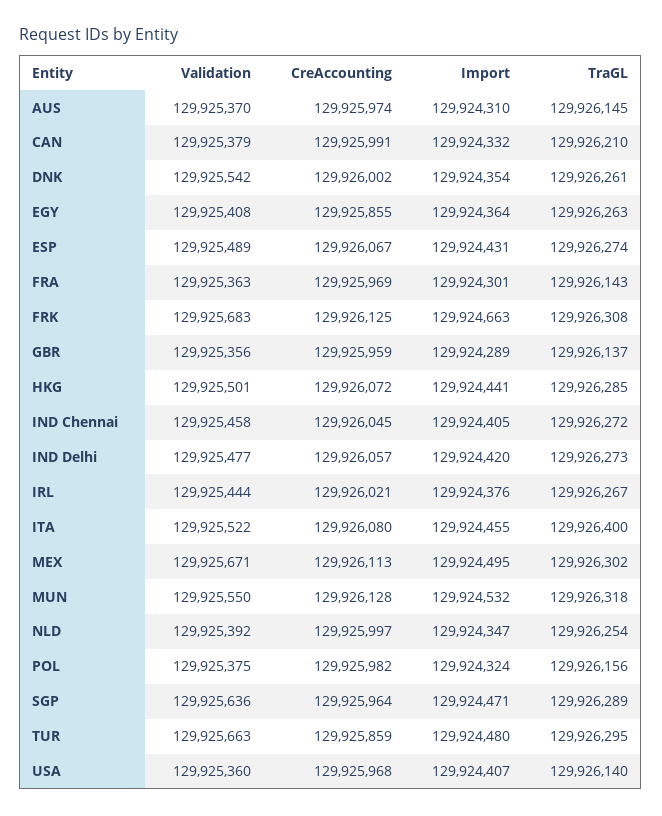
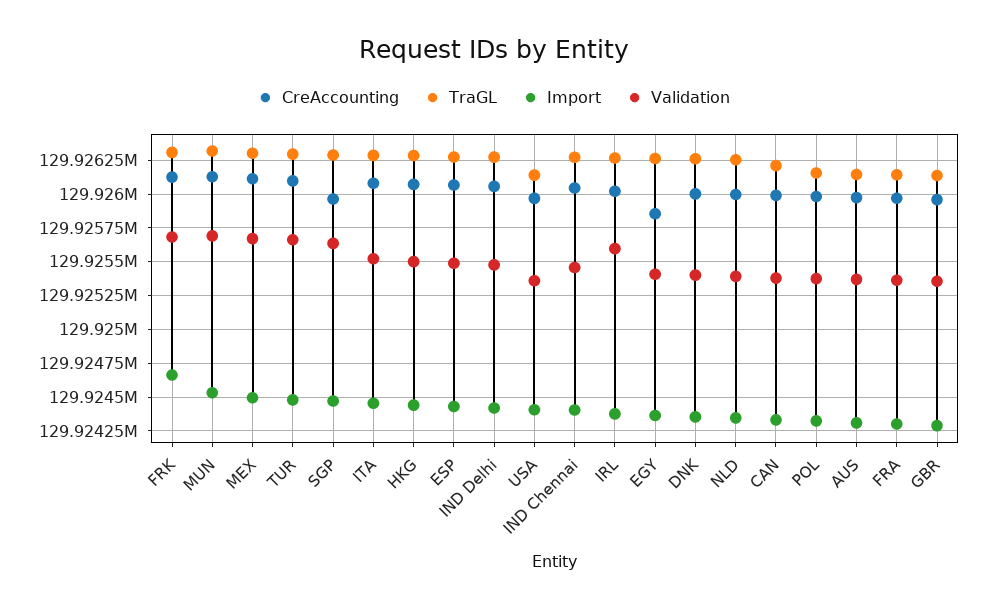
Validation, DNK: 129925542 -> 129925400
Validation, IRL: 129925444 -> 129925600
TraGL, ITA: 129926400 -> 129926300
Validation, MUN: 129925550 -> 129925700
CreAccounting, TUR: 129925859 -> 129926100

